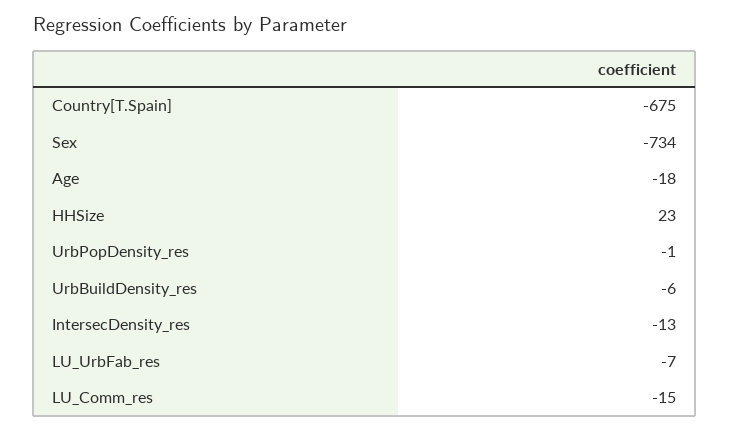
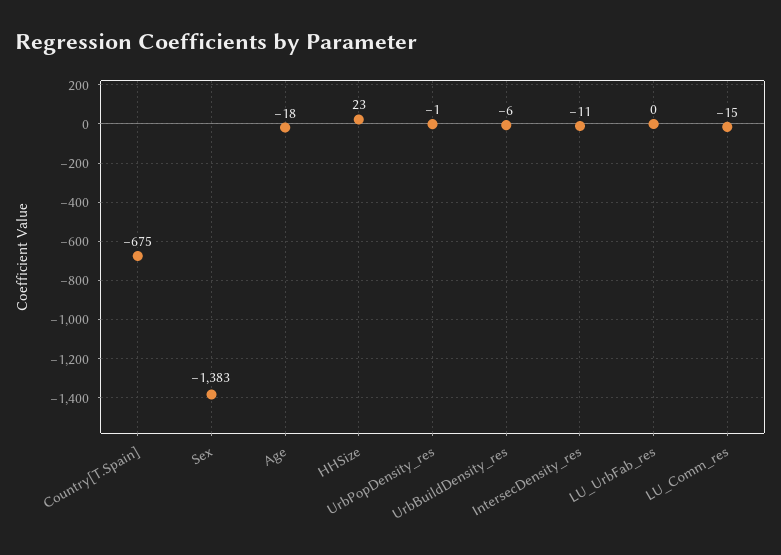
Sex: -734 -> -1383
IntersecDensity_res: -13 -> -11
LU_UrbFab_res: -7 -> 0

